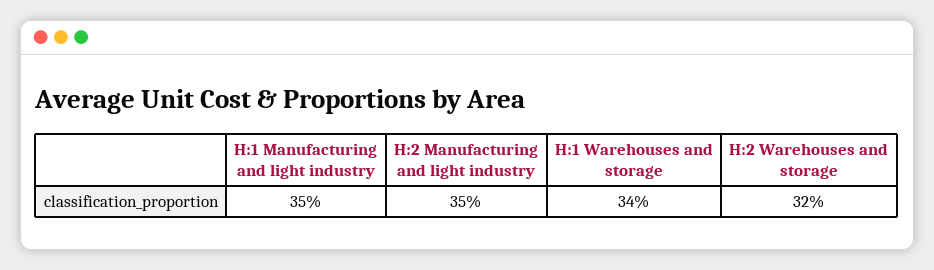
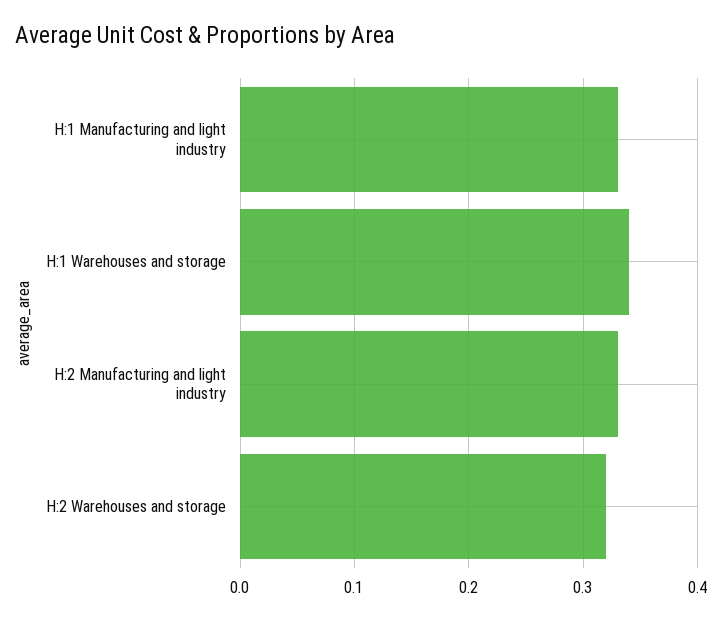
H:1 Manufacturing and light industry: 0.35 -> 0.33
H:2 Manufacturing and light industry: 0.35 -> 0.33

